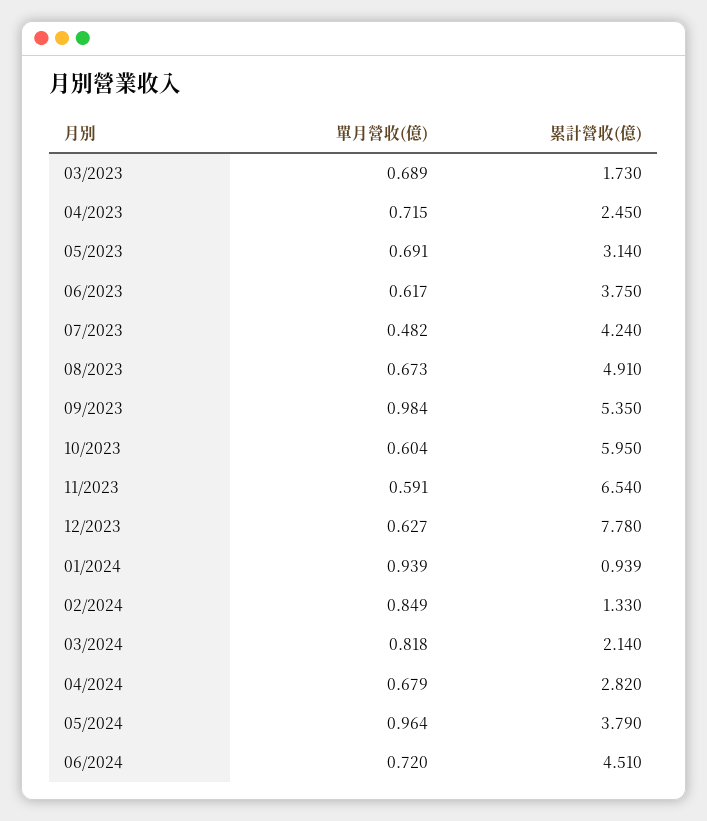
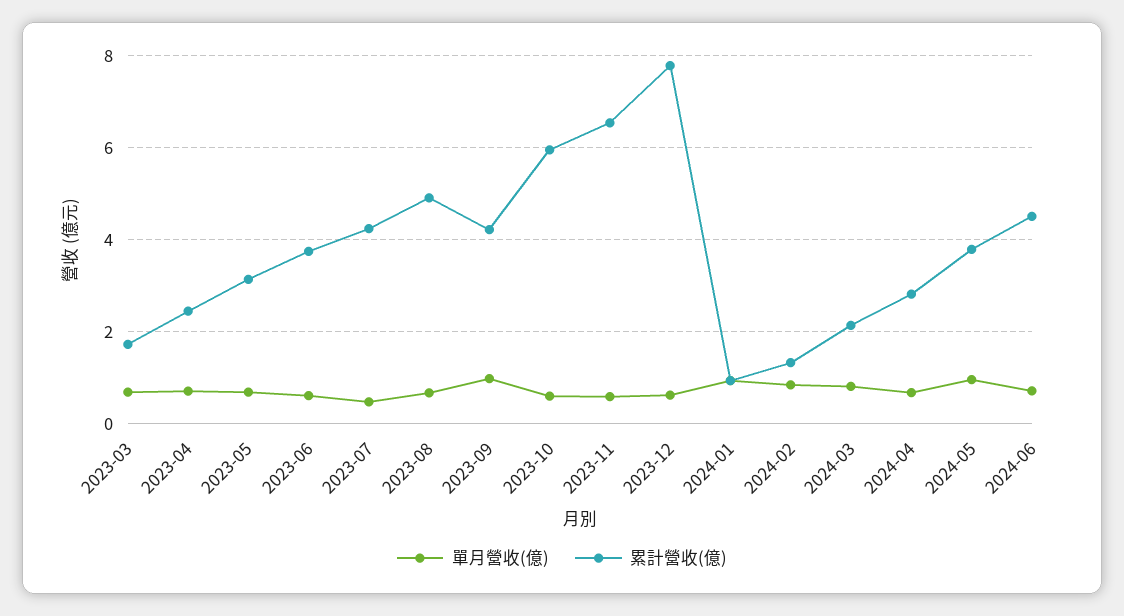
累計營收(億), 09/2023: 5.35 -> 4.2

